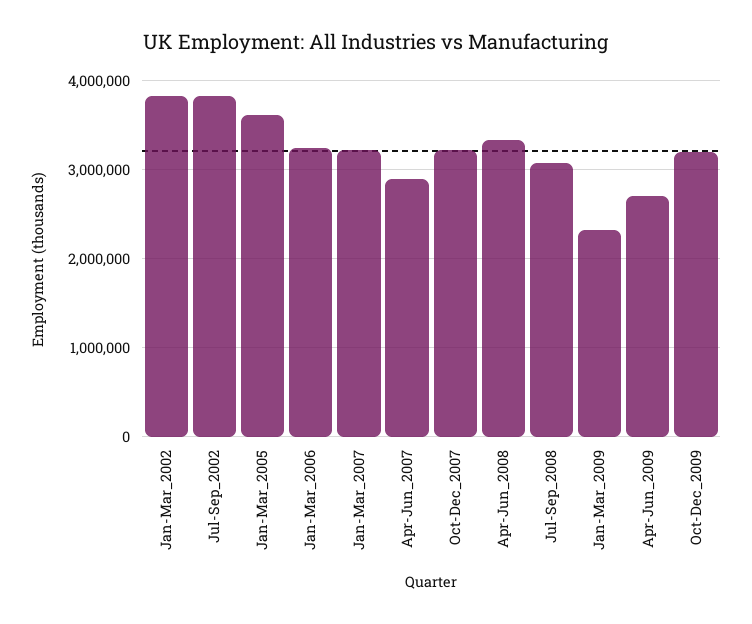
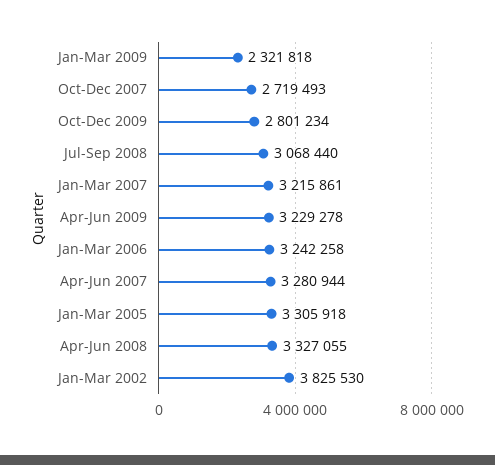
Jul-Sep_2002: 3800000 -> none
Jan-Mar_2005: 3600000 -> 3305918
Apr-Jun_2007: 2900000 -> 3280944
Oct-Dec_2007: 3200000 -> 2719493
Apr-Jun_2009: 2700000 -> 3229278
Oct-Dec_2009: 3200000 -> 2801234

